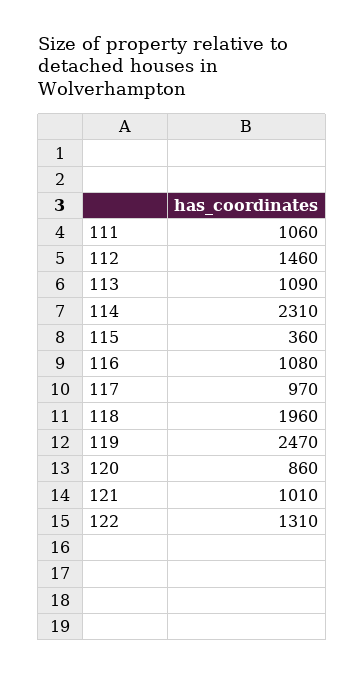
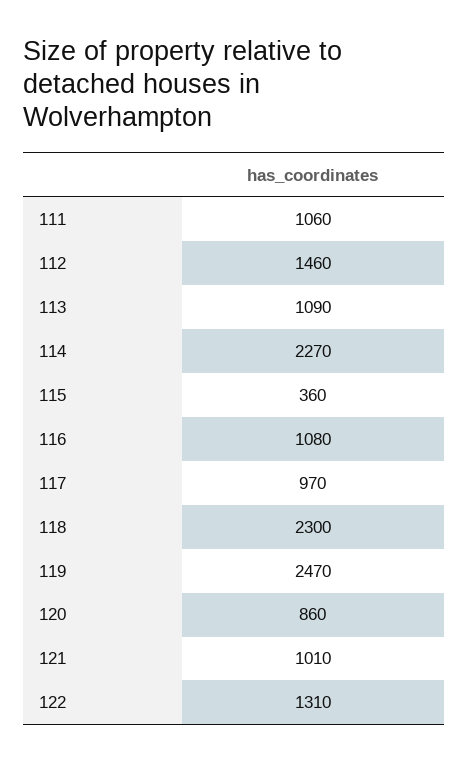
114: 2310 -> 2270
118: 1960 -> 2300

